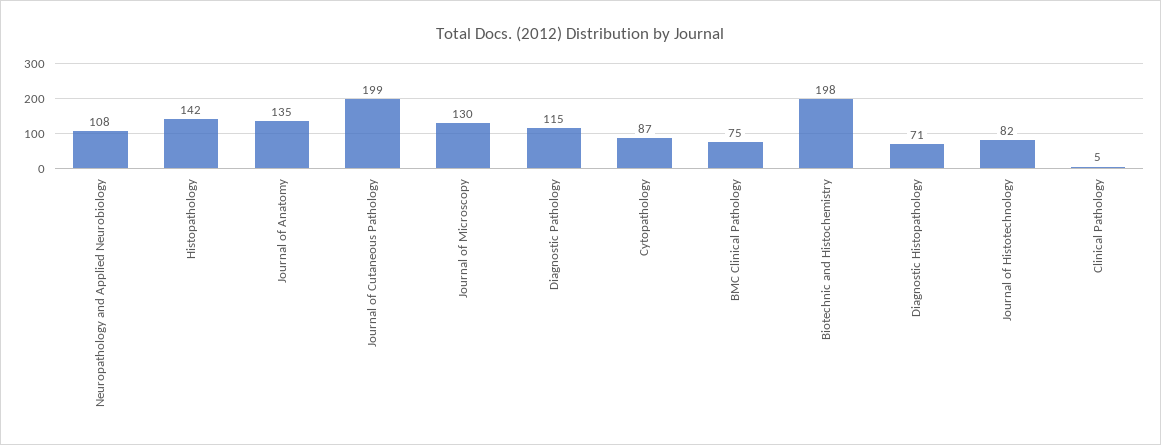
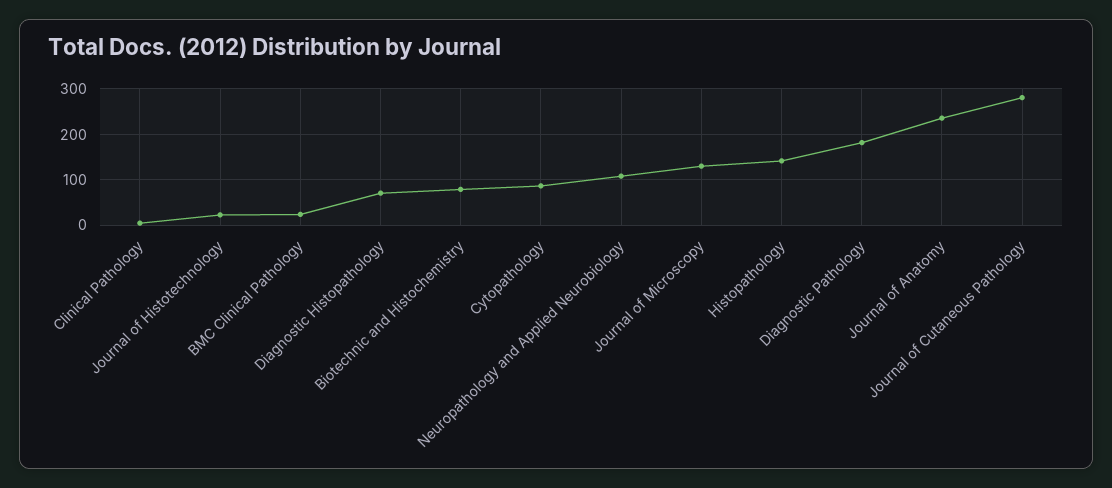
Journal of Anatomy: 135 -> 240
Journal of Cutaneous Pathology: 199 -> 280
Diagnostic Pathology: 115 -> 180
BMC Clinical Pathology: 75 -> 20
Biotechnic and Histochemistry: 198 -> 80
Journal of Histotechnology: 82 -> 20

